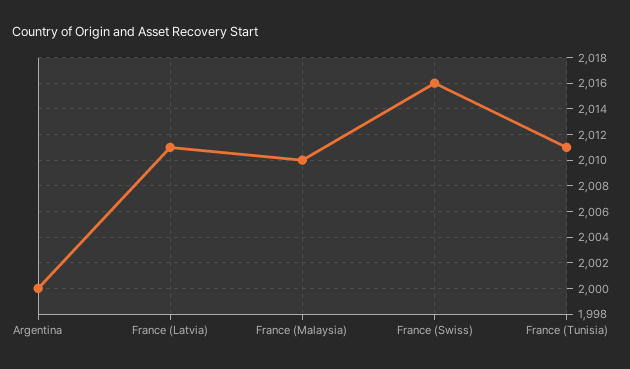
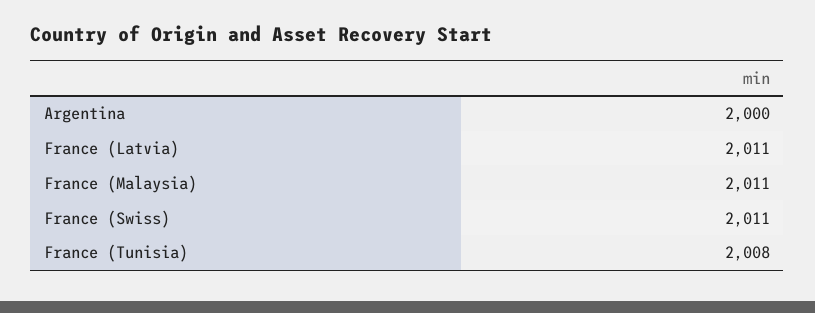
France (Malaysia): 2010 -> 2011
France (Swiss): 2016 -> 2011
France (Tunisia): 2011 -> 2008

